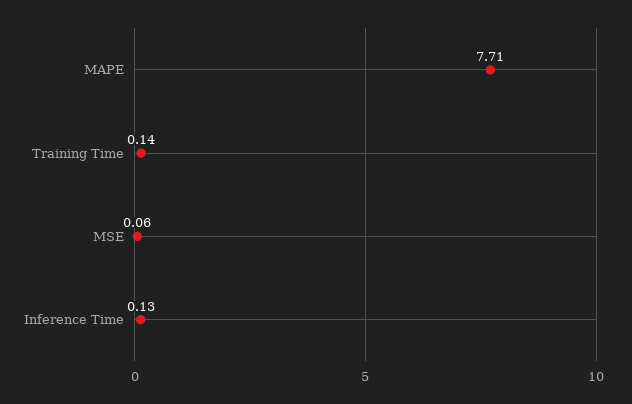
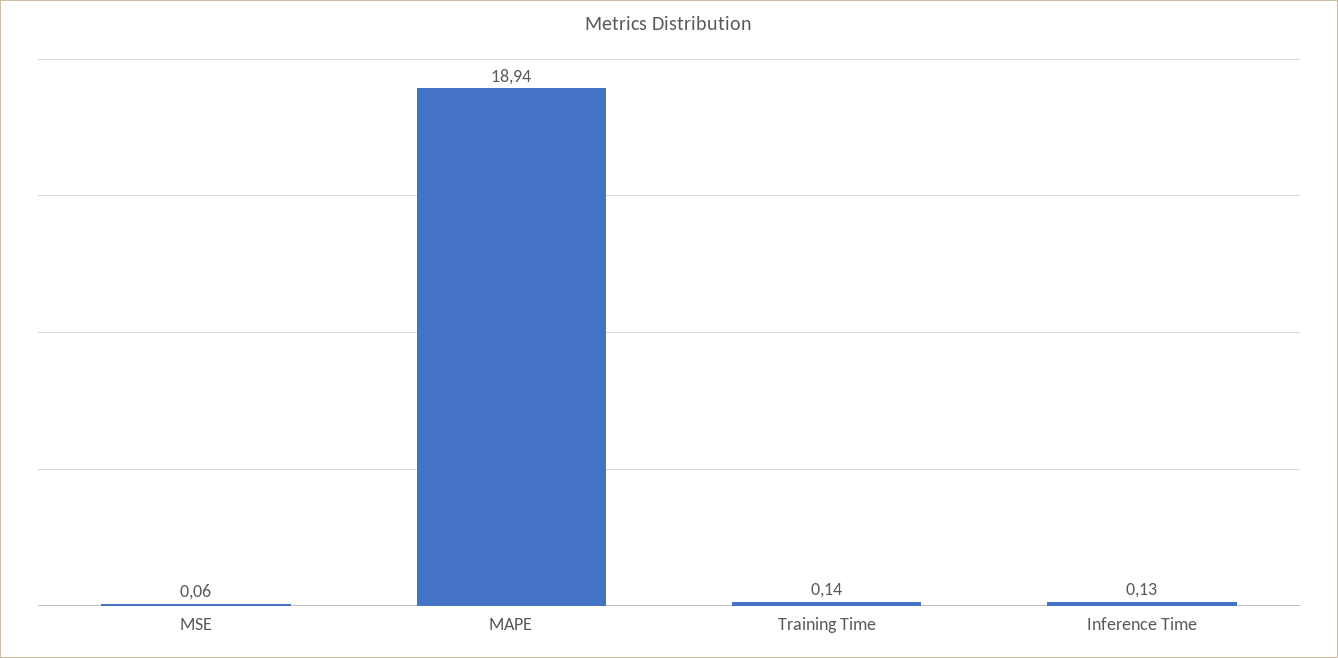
MAPE: 7.71 -> 18.94

